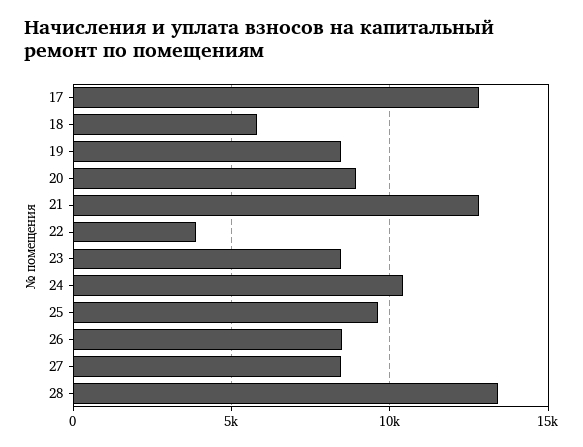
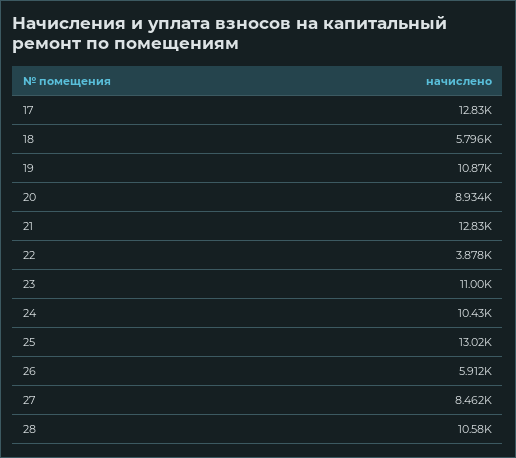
19: 8500 -> 10870
23: 8500 -> 11000
25: 9500 -> 13020
26: 8500 -> 5912
28: 13500 -> 10580

